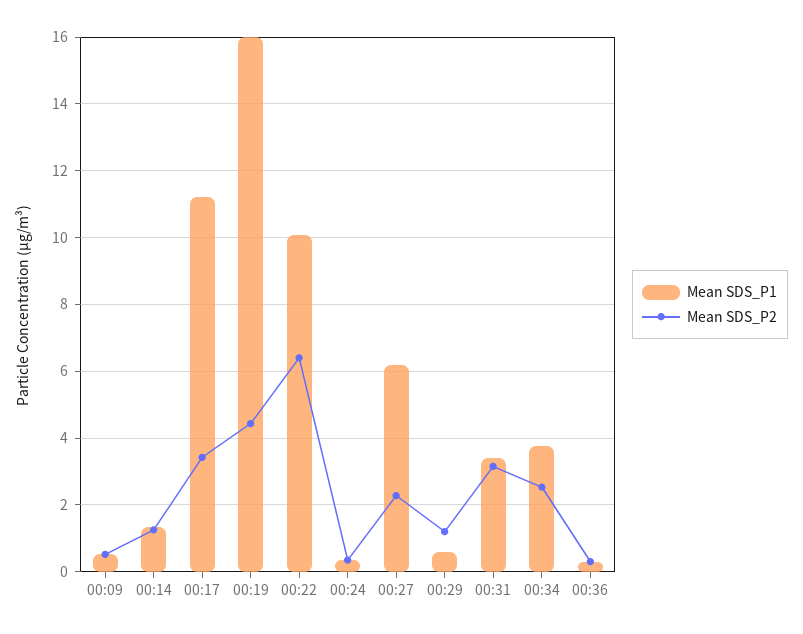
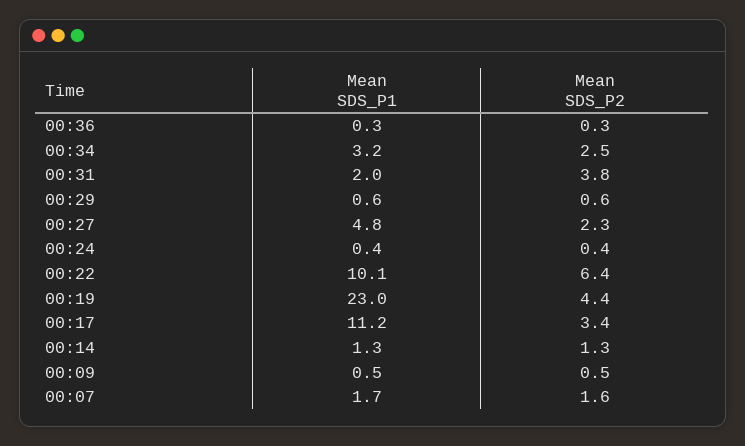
Mean SDS_P1, 00:19: 16 -> 23
Mean SDS_P1, 00:27: 6.2 -> 4.8
Mean SDS_P2, 00:29: 1.2 -> 0.6
Mean SDS_P1, 00:31: 3.4 -> 2
Mean SDS_P2, 00:31: 3.2 -> 3.8
Mean SDS_P1, 00:34: 3.8 -> 3.2
Mean SDS_P1, 00:07: none -> 1.7
Mean SDS_P2, 00:07: none -> 1.6

